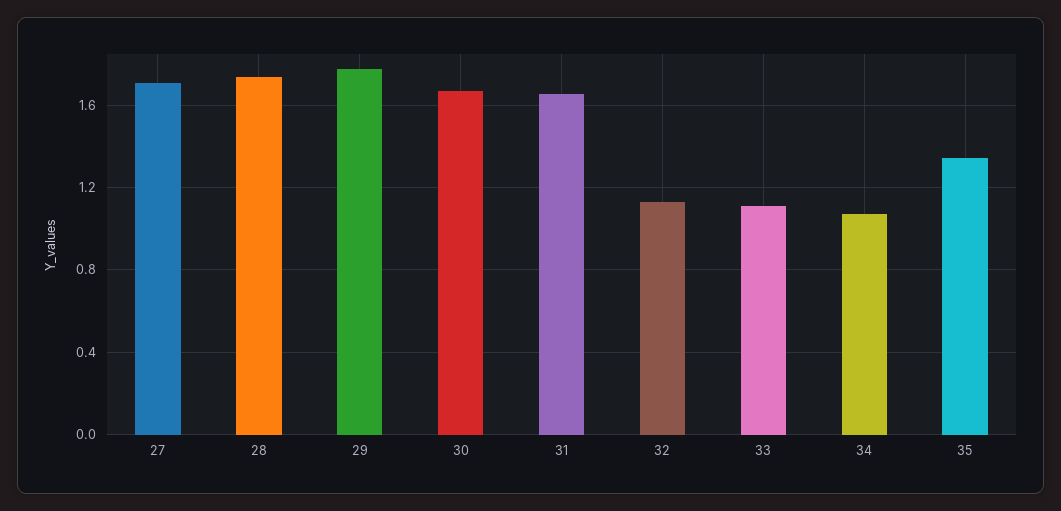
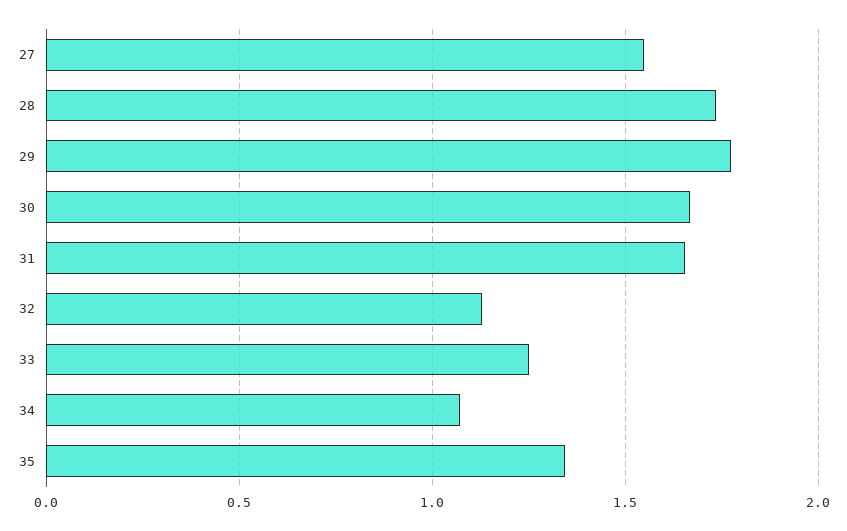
27: 1.7 -> 1.55
33: 1.1 -> 1.25

